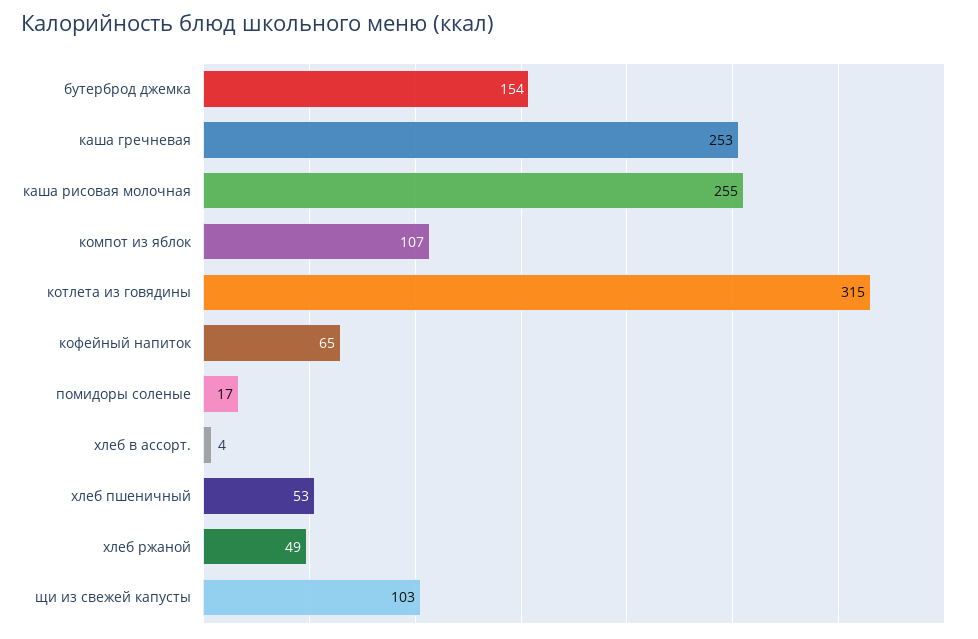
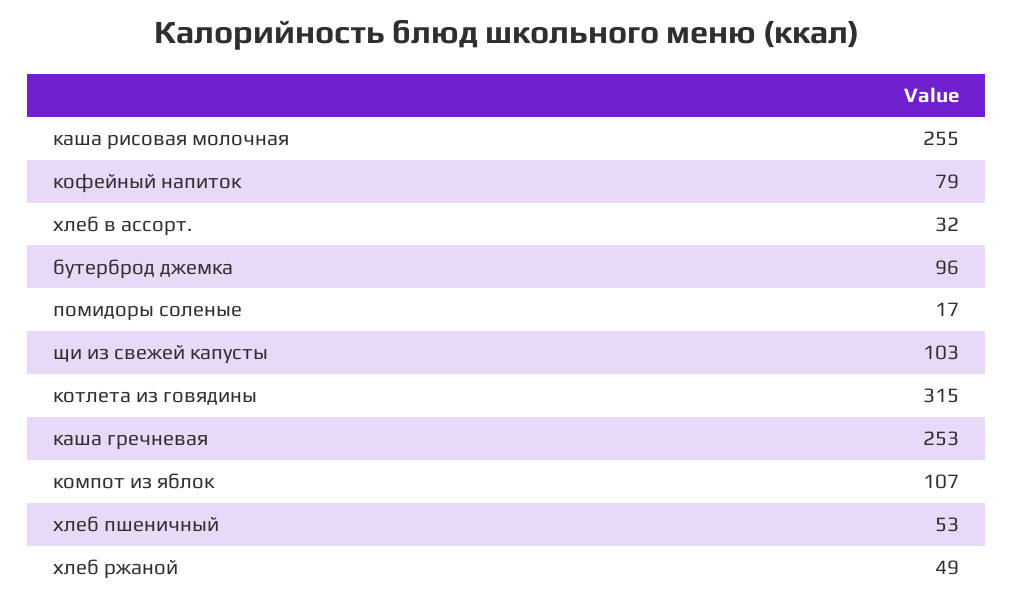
бутерброд джемка: 154 -> 96
кофейный напиток: 65 -> 79
хлеб в ассорт.: 4 -> 32

